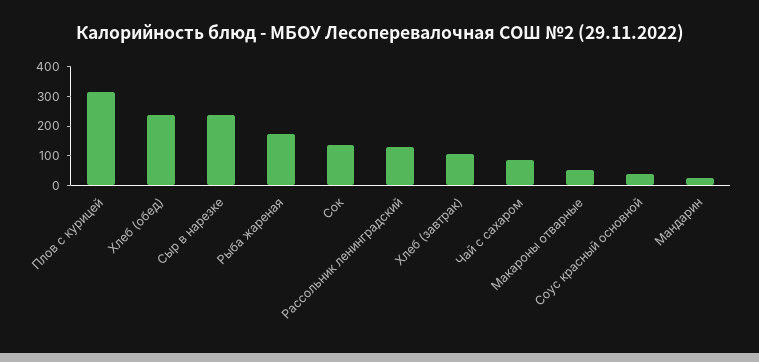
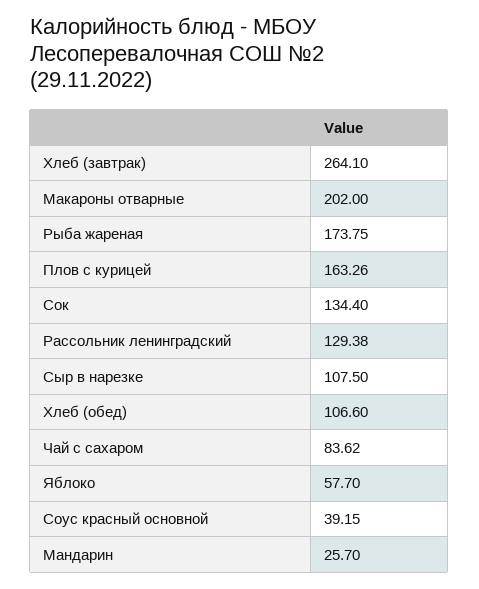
Плов с курицей: 300 -> 163.26
Хлеб (обед): 250 -> 106.6
Сыр в нарезке: 250 -> 107.5
Хлеб (завтрак): 100 -> 264.1
Макароны отварные: 50 -> 202
Яблоко: none -> 57.7

